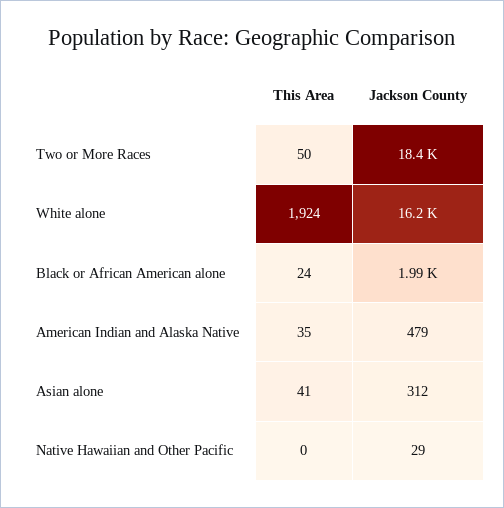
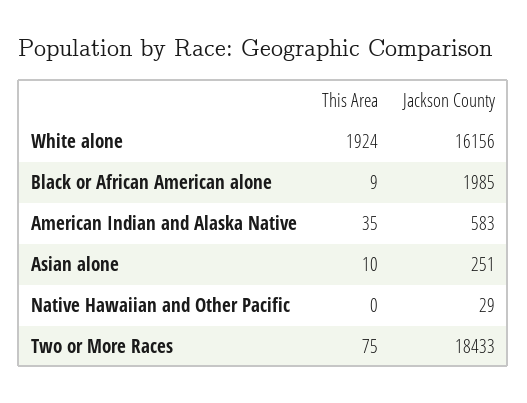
This Area, Two or More Races: 50 -> 75
This Area, Black or African American alone: 24 -> 9
Jackson County, American Indian and Alaska Native: 479 -> 583
This Area, Asian alone: 41 -> 10
Jackson County, Asian alone: 312 -> 251

